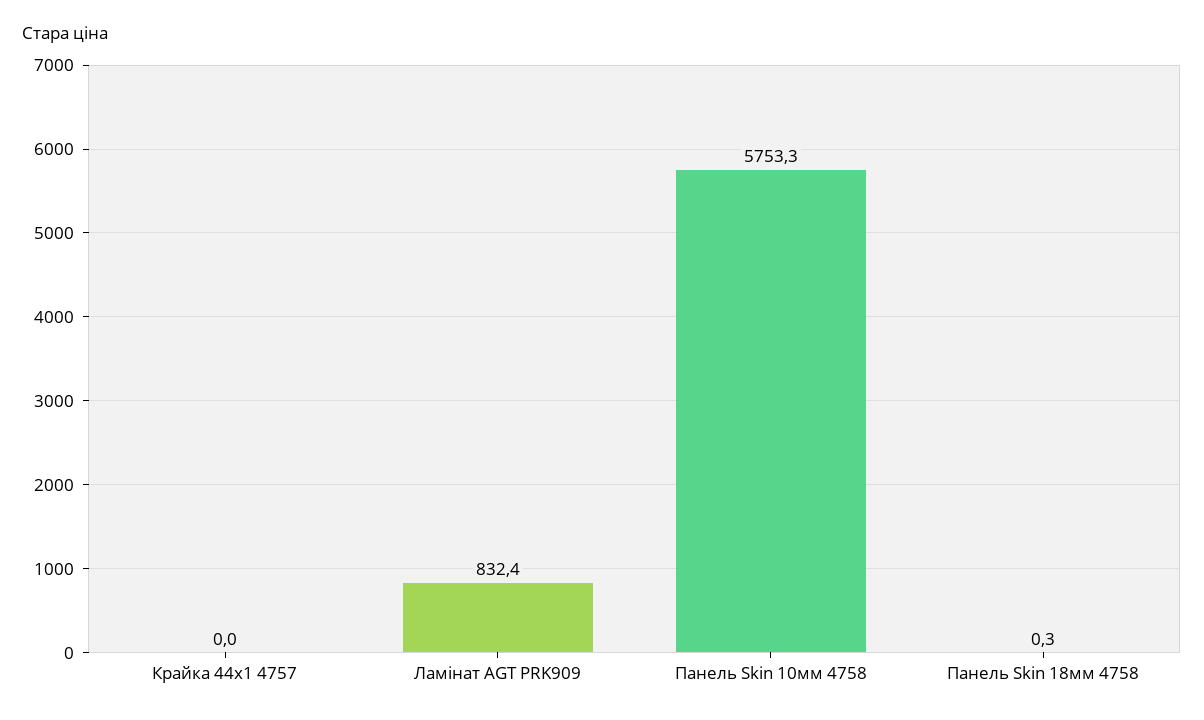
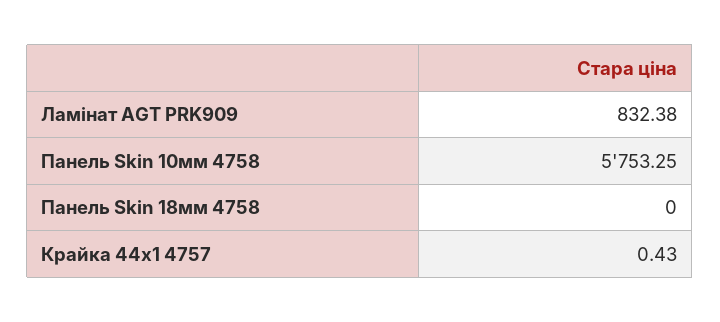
Крайка 44x1 4757: 0 -> 0.43
Панель Skin 18мм 4758: 0.3 -> 0

